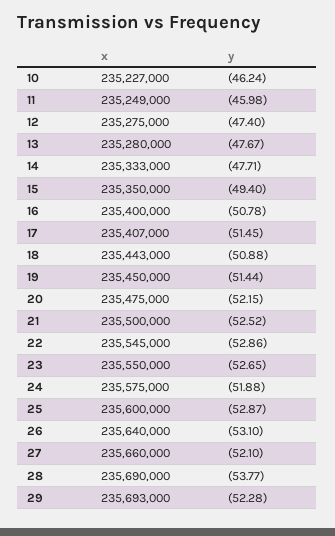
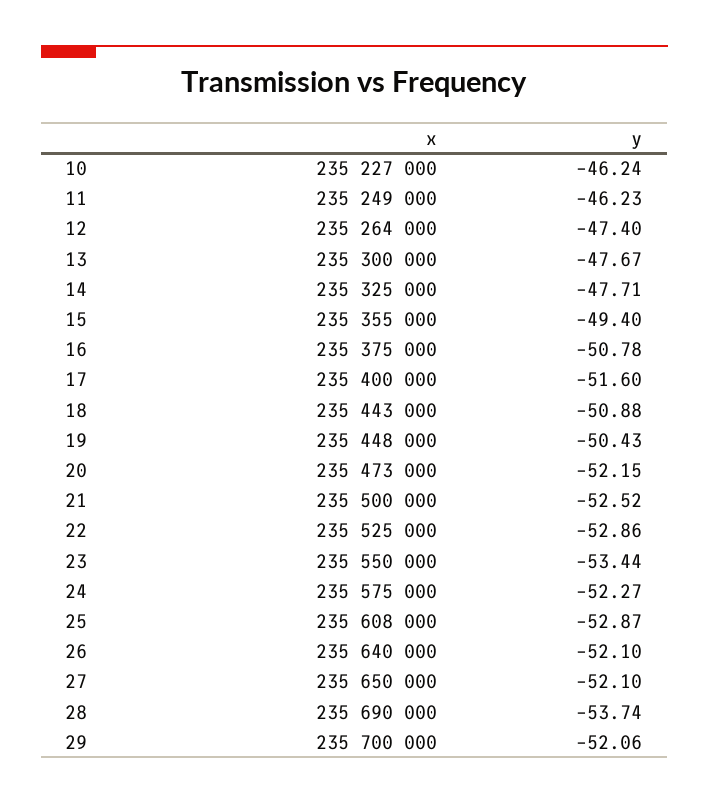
y, 11: -45.98 -> -46.23
x, 12: 235275000 -> 235264000
x, 13: 235280000 -> 235300000
x, 14: 235333000 -> 235325000
x, 15: 235350000 -> 235355000
x, 16: 235400000 -> 235375000
x, 17: 235407000 -> 235400000
y, 17: -51.45 -> -51.6
x, 19: 235450000 -> 235448000
y, 19: -51.44 -> -50.43
x, 20: 235475000 -> 235473000
x, 22: 235545000 -> 235525000
y, 23: -52.65 -> -53.44
y, 24: -51.88 -> -52.27
x, 25: 235600000 -> 235608000
y, 26: -53.1 -> -52.1
x, 27: 235660000 -> 235650000
y, 28: -53.77 -> -53.74
x, 29: 235693000 -> 235700000
y, 29: -52.28 -> -52.06

